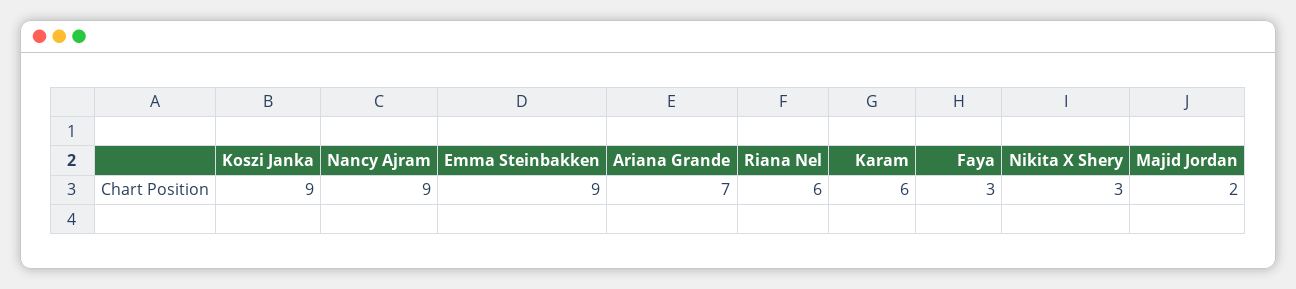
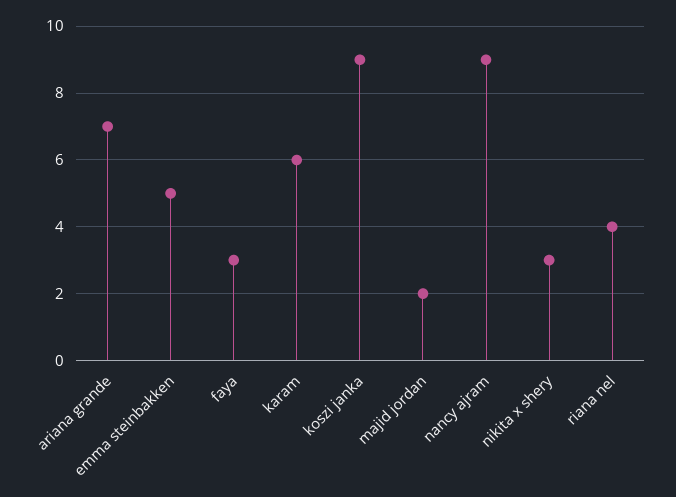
Emma Steinbakken: 9 -> 5
Riana Nel: 6 -> 4

